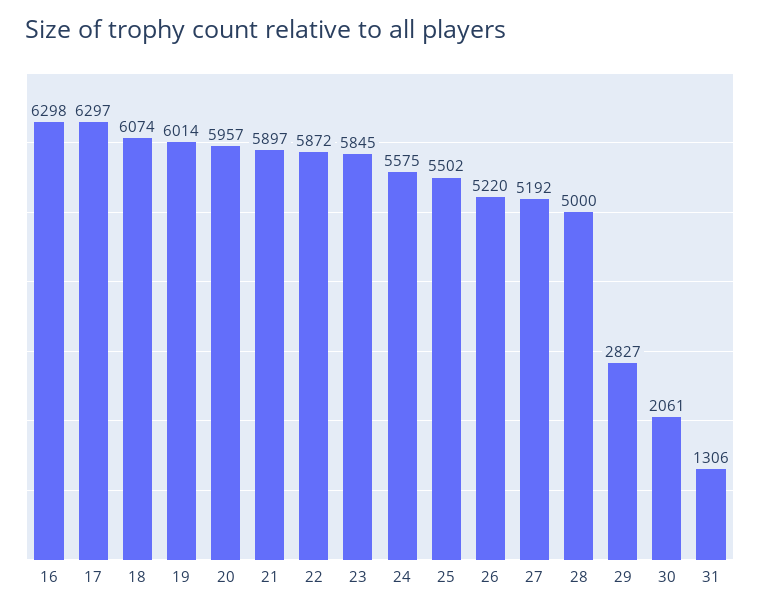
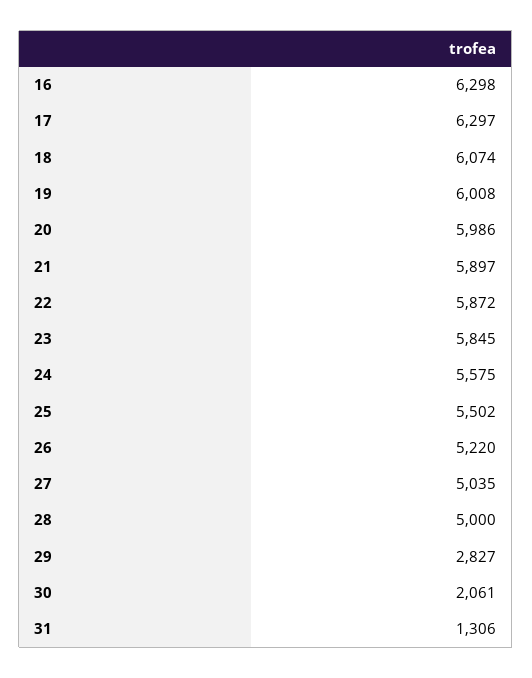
19: 6014 -> 6008
20: 5957 -> 5986
27: 5192 -> 5035

